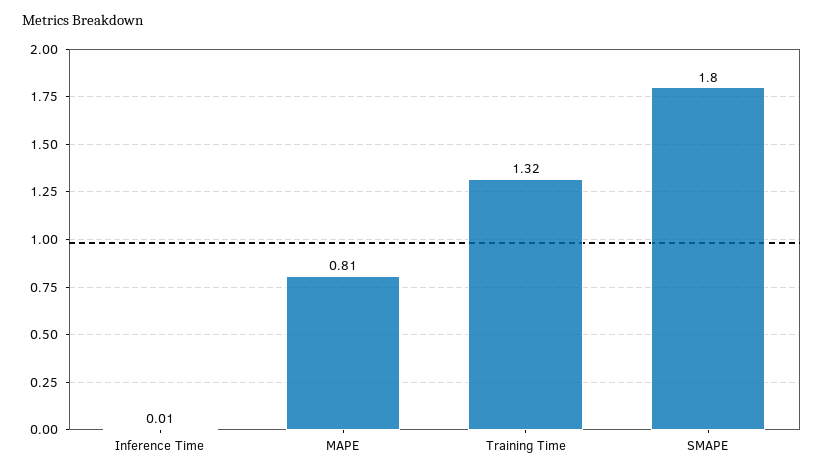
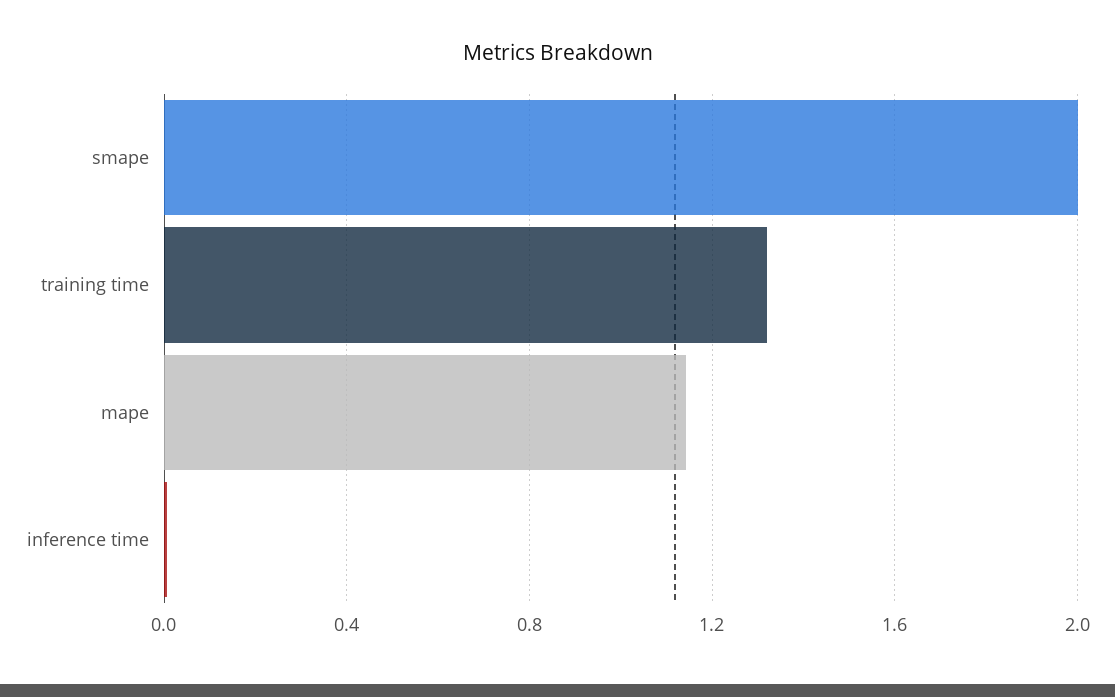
MAPE: 0.81 -> 1.15
SMAPE: 1.8 -> 2

